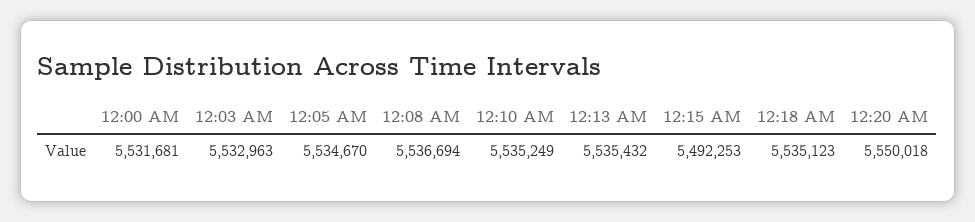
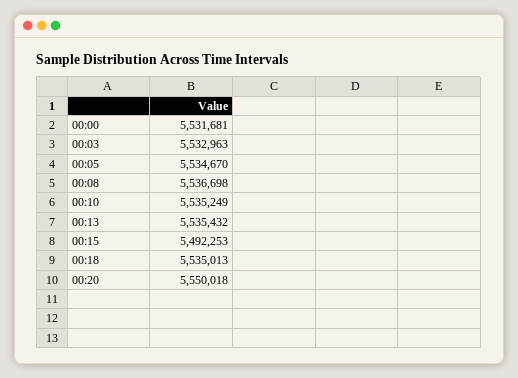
12:08 AM: 5536694 -> 5536698
12:18 AM: 5535123 -> 5535013

